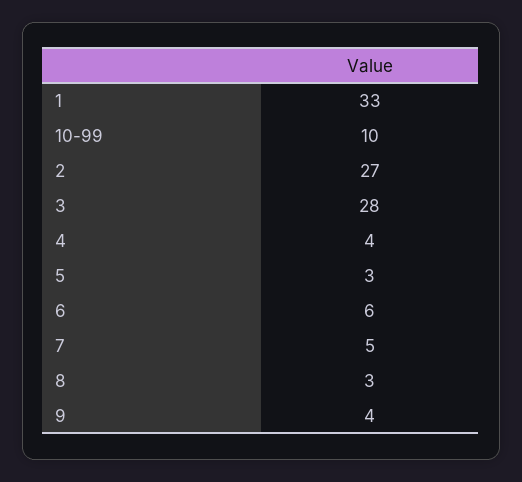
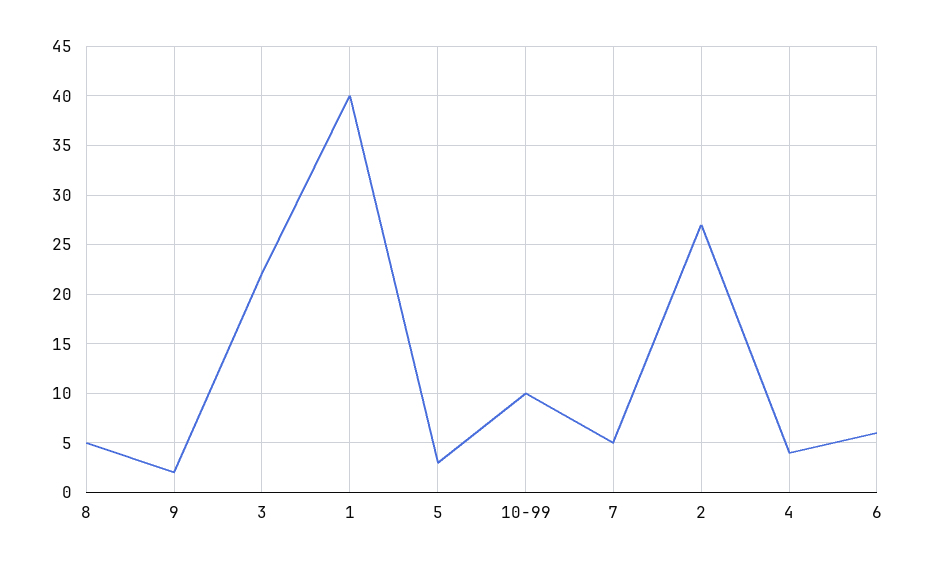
1: 33 -> 40
3: 28 -> 22
8: 3 -> 5
9: 4 -> 2

